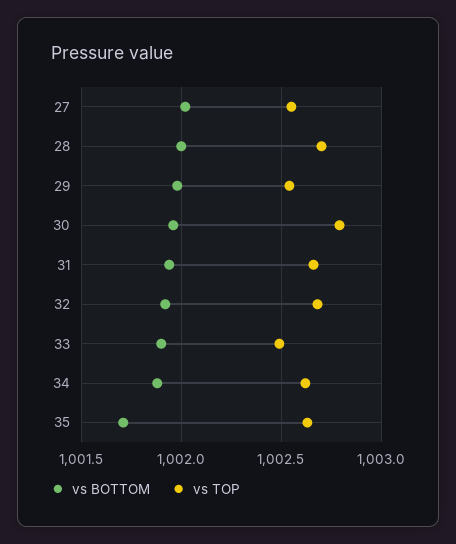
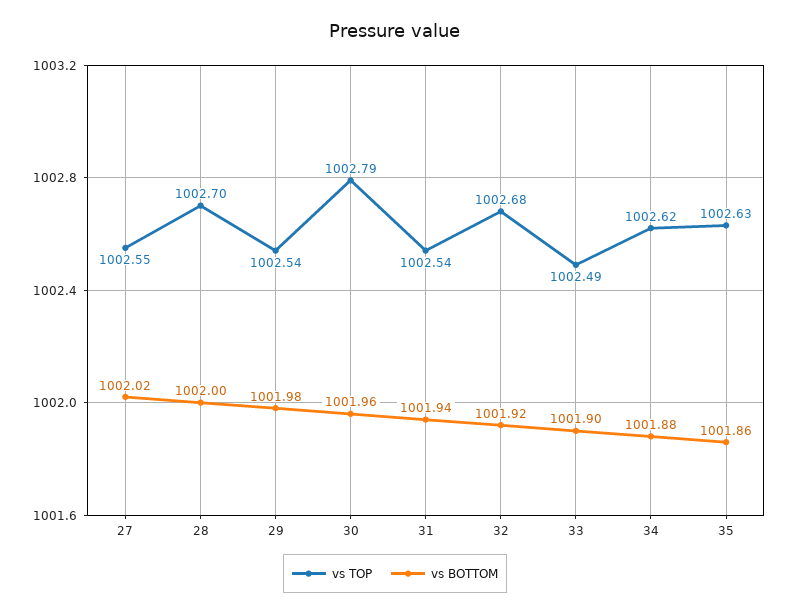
vs TOP, 31: 1002.65 -> 1002.54
vs BOTTOM, 35: 1001.7 -> 1001.86

